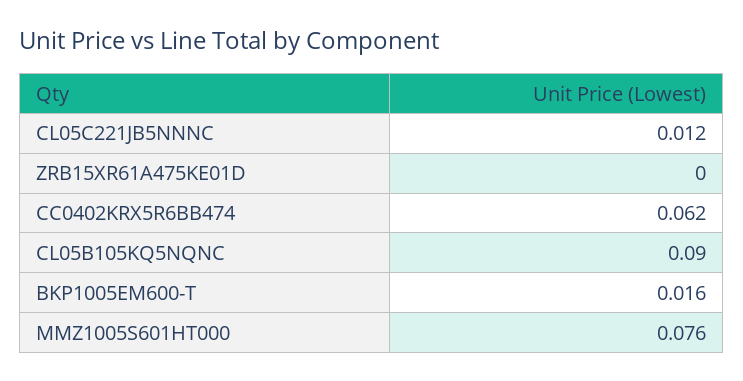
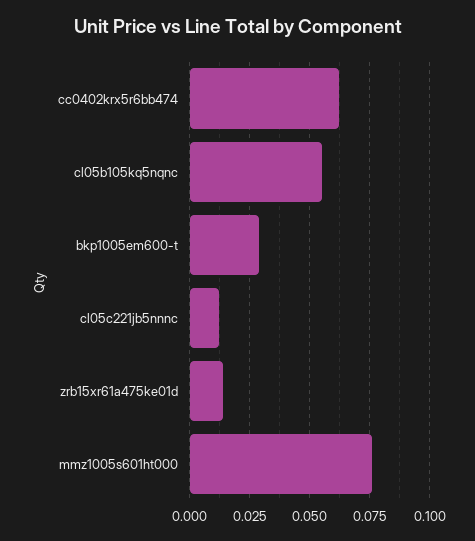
ZRB15XR61A475KE01D: 0 -> 0.015
CL05B105KQ5NQNC: 0.09 -> 0.055
BKP1005EM600-T: 0.016 -> 0.03

